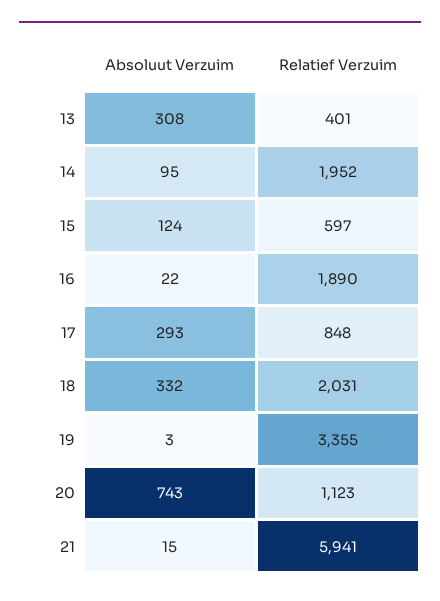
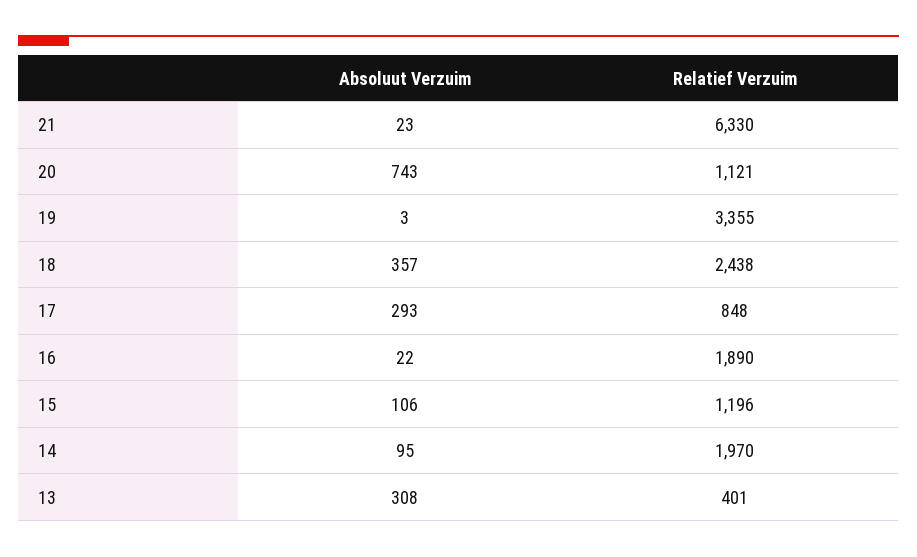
Relatief Verzuim, 14: 1952 -> 1970
Absoluut Verzuim, 15: 124 -> 106
Relatief Verzuim, 15: 597 -> 1196
Absoluut Verzuim, 18: 332 -> 357
Relatief Verzuim, 18: 2031 -> 2438
Relatief Verzuim, 20: 1123 -> 1121
Absoluut Verzuim, 21: 15 -> 23
Relatief Verzuim, 21: 5941 -> 6330

